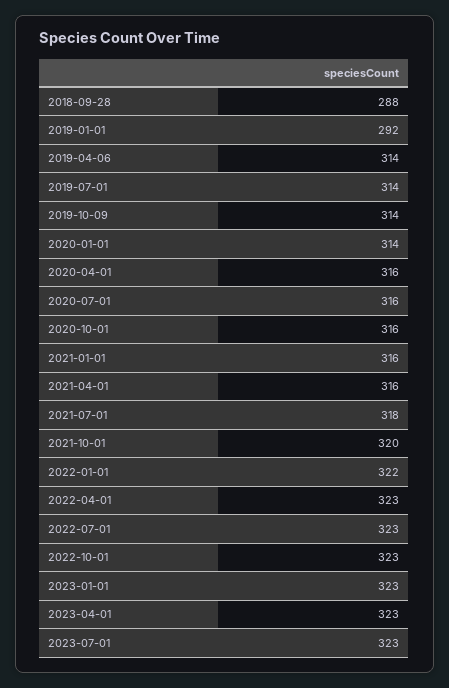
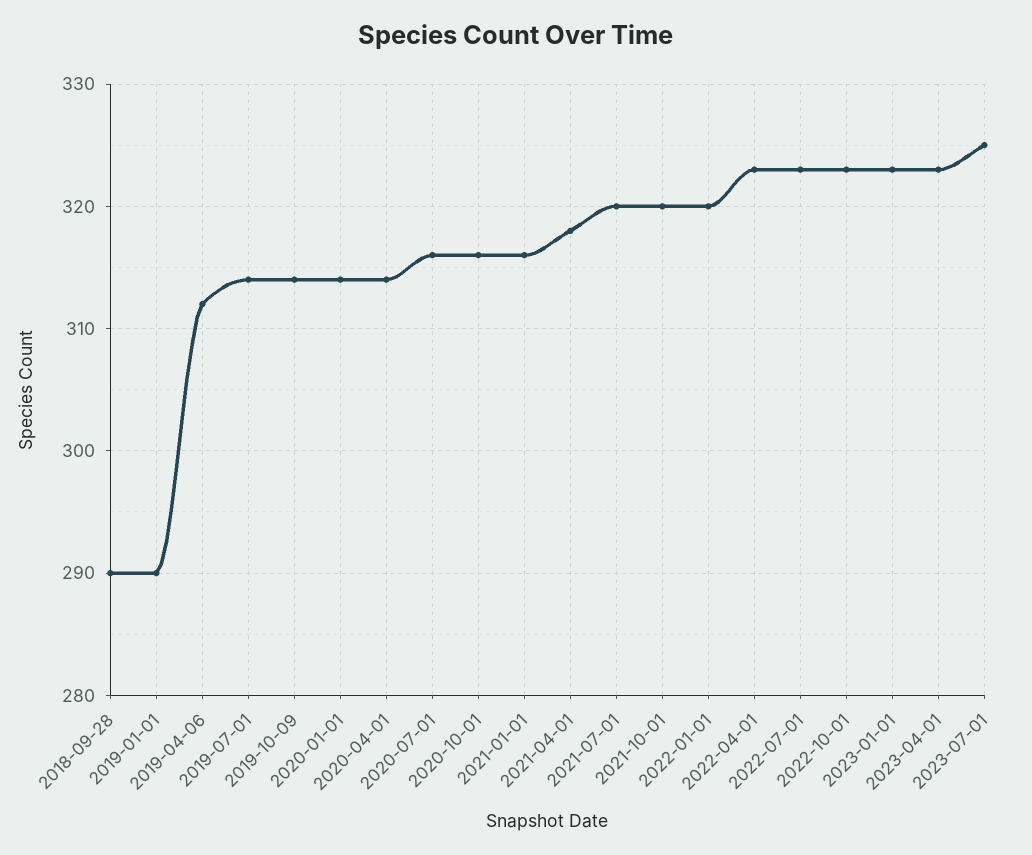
2018-09-28: 288 -> 290
2019-01-01: 292 -> 290
2019-04-06: 314 -> 312
2020-04-01: 316 -> 314
2021-04-01: 316 -> 318
2021-07-01: 318 -> 320
2022-01-01: 322 -> 320
2023-07-01: 323 -> 325

